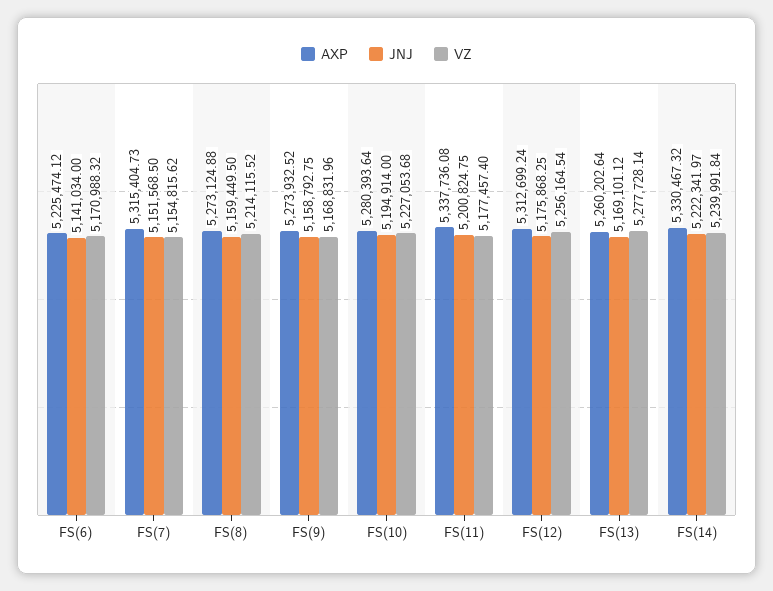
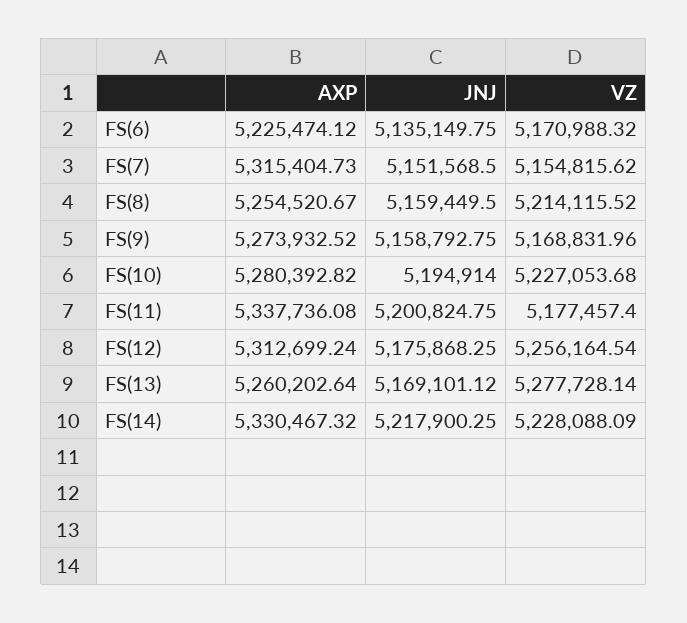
JNJ, FS(6): 5141034 -> 5135149.75
AXP, FS(8): 5273124.88 -> 5254520.67
AXP, FS(10): 5280393.64 -> 5280392.82
JNJ, FS(14): 5222341.97 -> 5217900.25
VZ, FS(14): 5239991.84 -> 5228088.09

